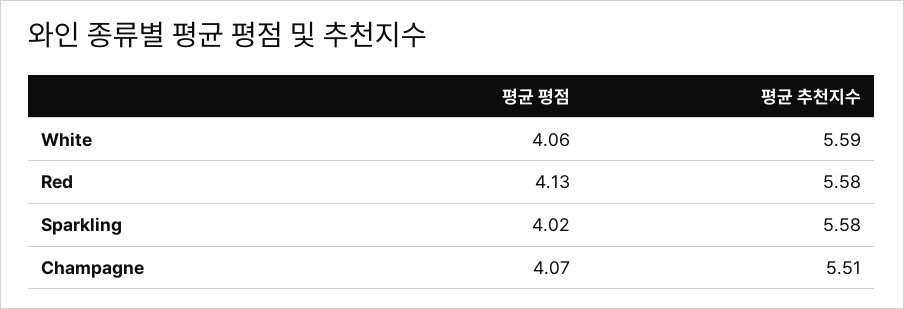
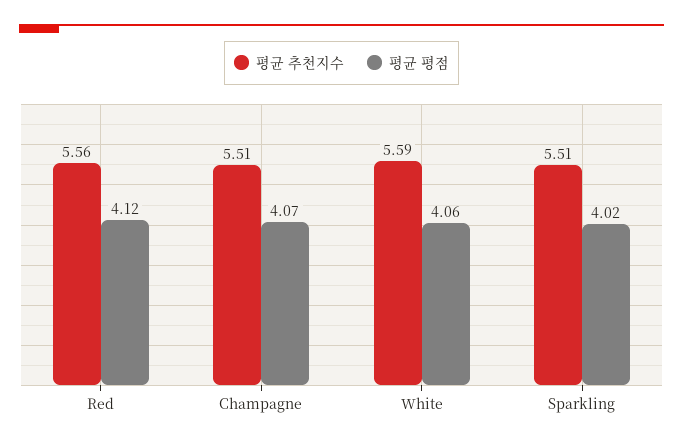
평균 평점, Red: 4.13 -> 4.12
평균 추천지수, Red: 5.58 -> 5.56
평균 추천지수, Sparkling: 5.58 -> 5.51

